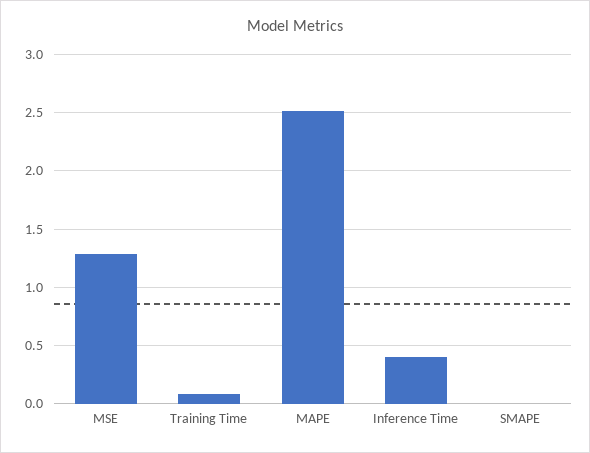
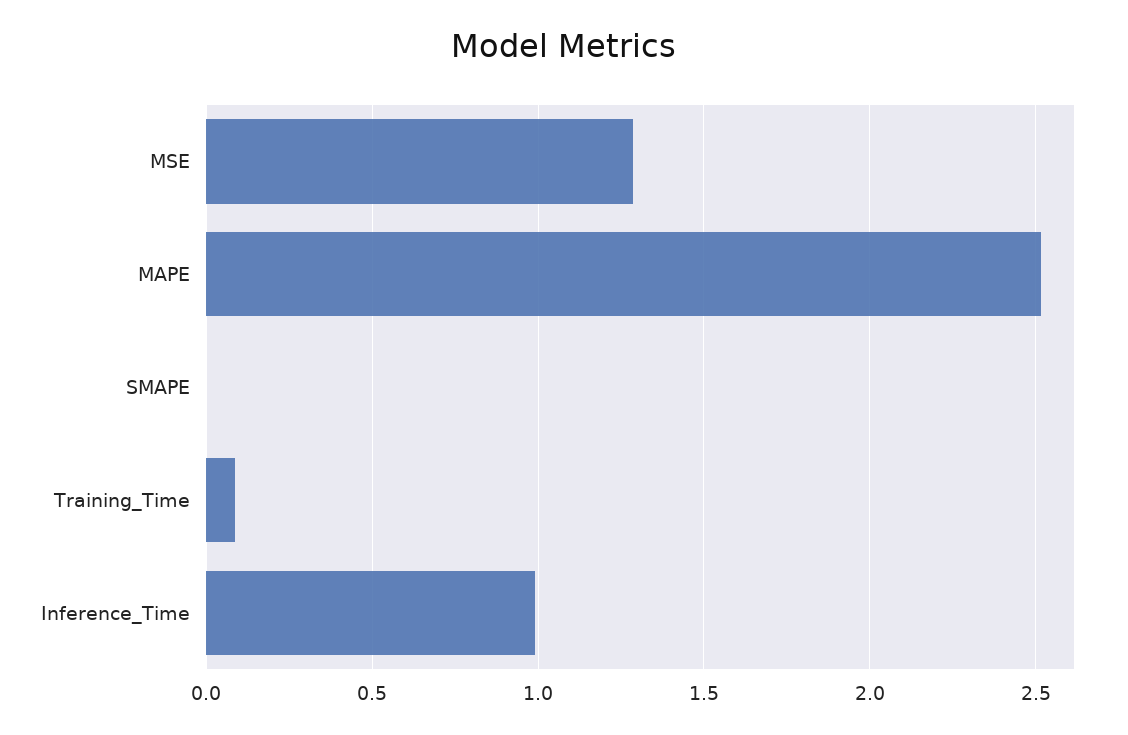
Inference Time: 0.4 -> 1

